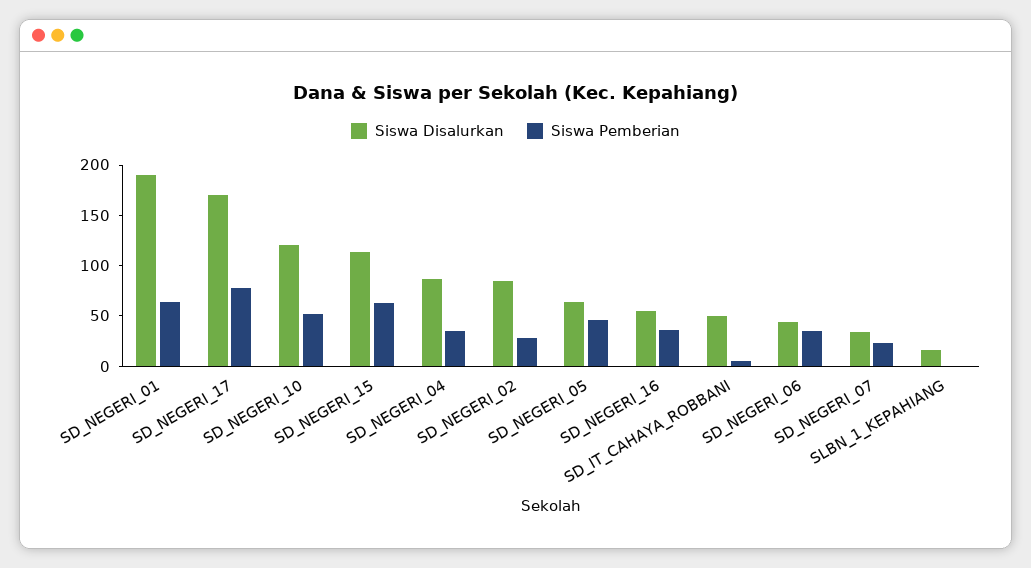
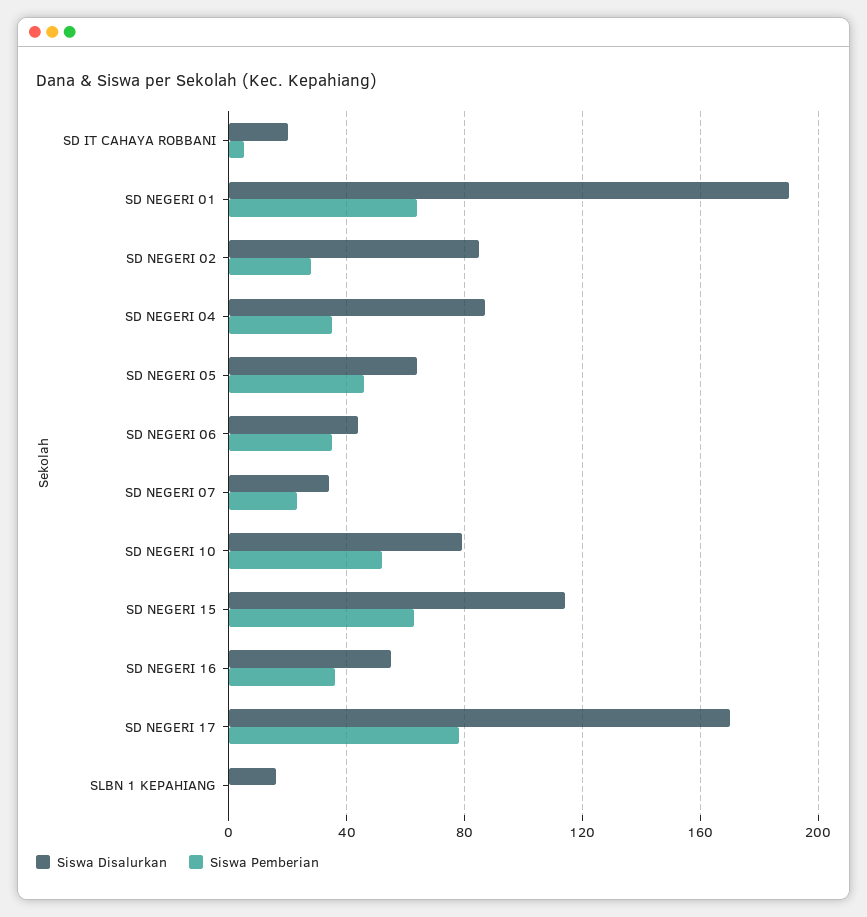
Siswa Disalurkan, SD_NEGERI_10: 120 -> 80
Siswa Disalurkan, SD_IT_CAHAYA_ROBBANI: 50 -> 20

